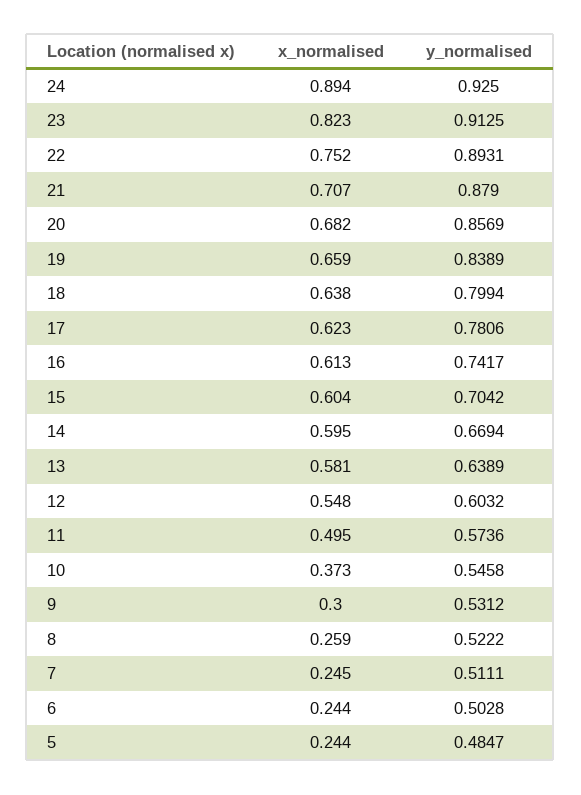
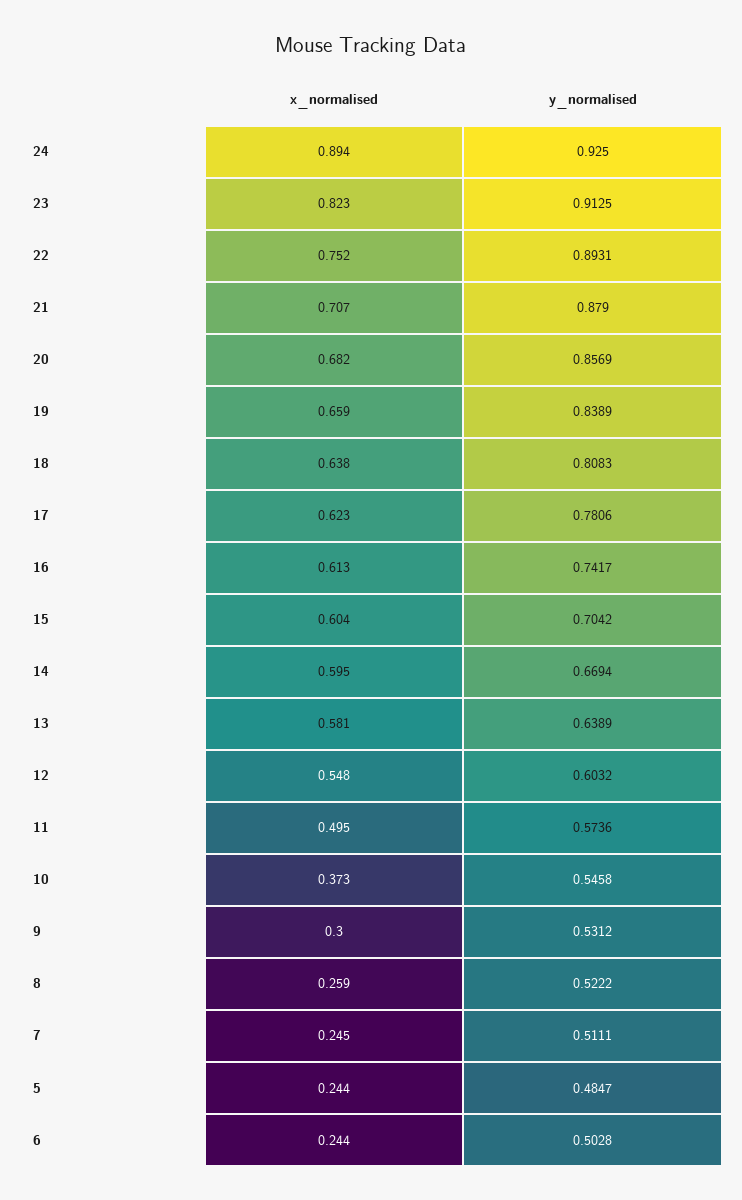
y_normalised, 18: 0.7994 -> 0.8083

